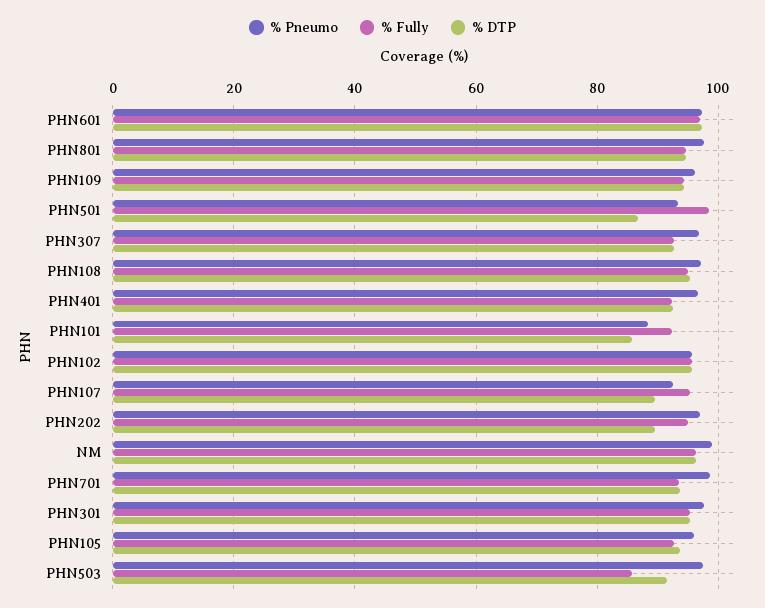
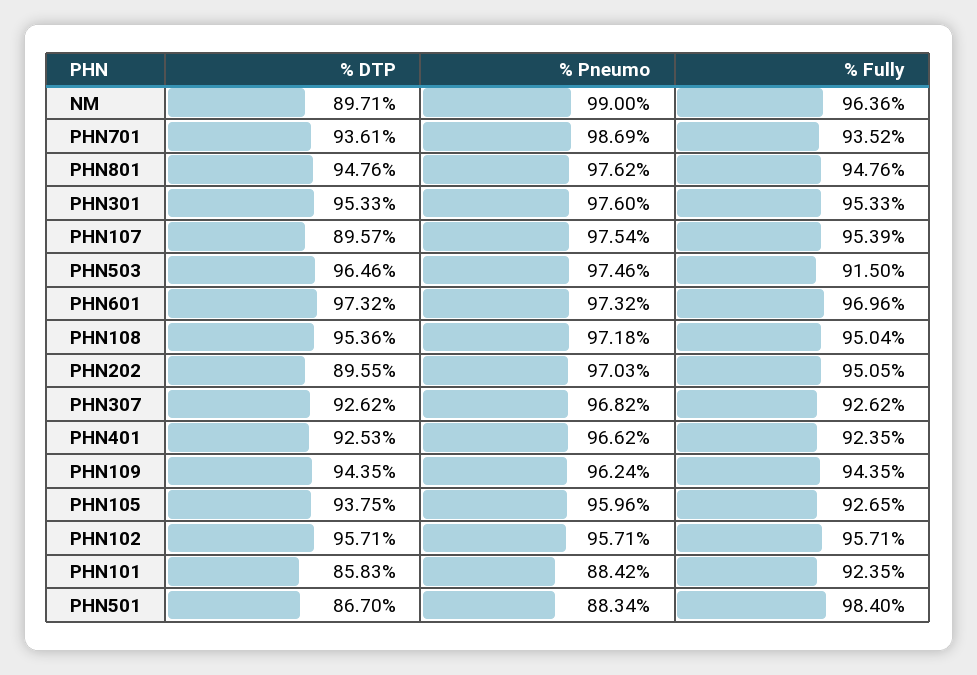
% Pneumo, PHN501: 94 -> 88.34
% Pneumo, PHN107: 92 -> 97.54
% DTP, NM: 96 -> 89.71
% Fully, PHN503: 86 -> 91.5
% DTP, PHN503: 92 -> 96.46

